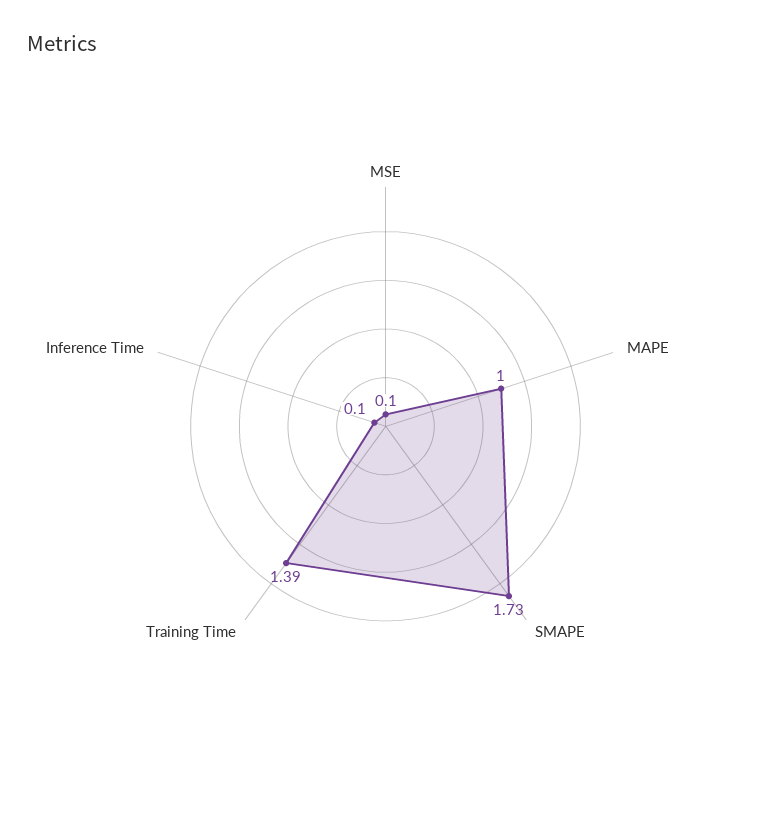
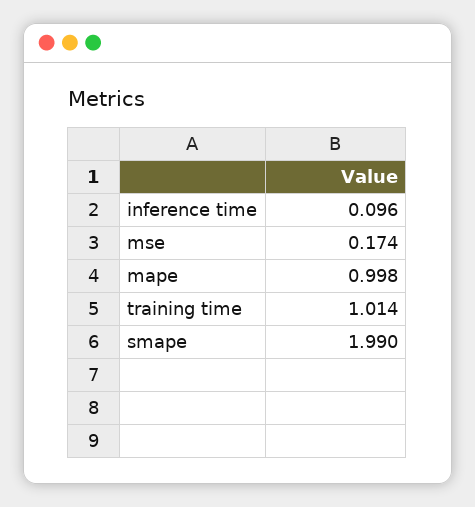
MSE: 0.1 -> 0.174
SMAPE: 1.73 -> 1.99
Training Time: 1.39 -> 1.014

